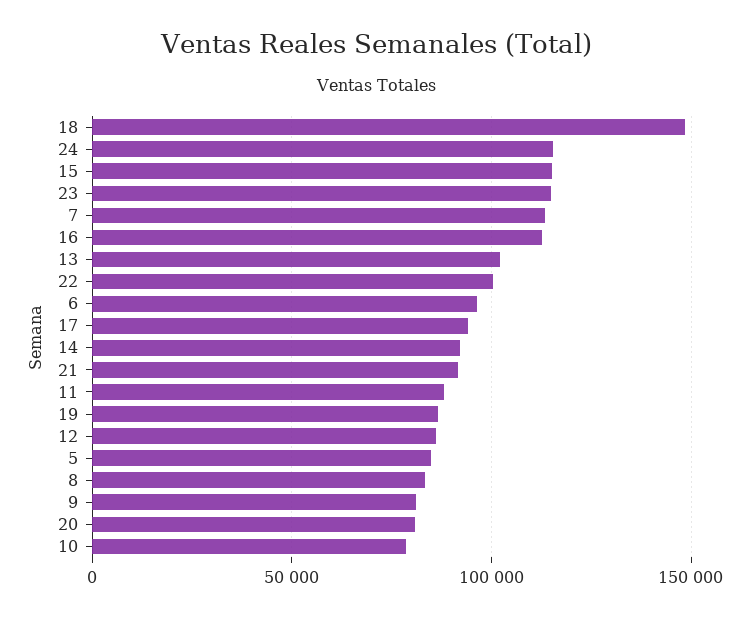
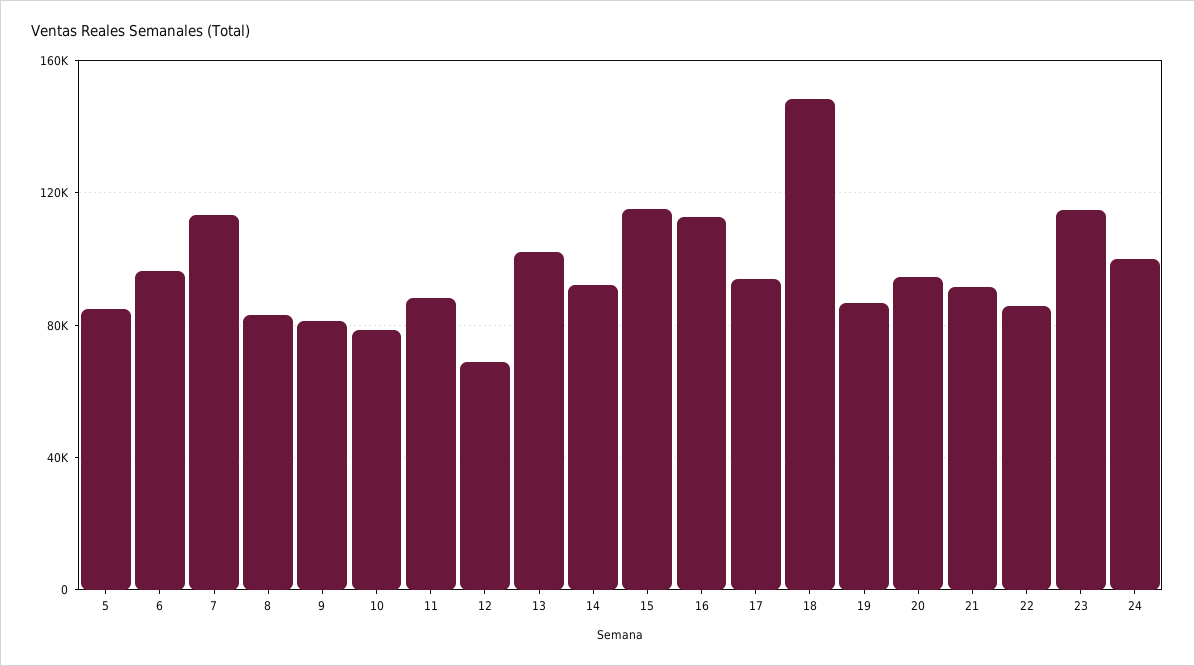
24: 115000 -> 100000
22: 100000 -> 85000
12: 85000 -> 70000
20: 80000 -> 95000

